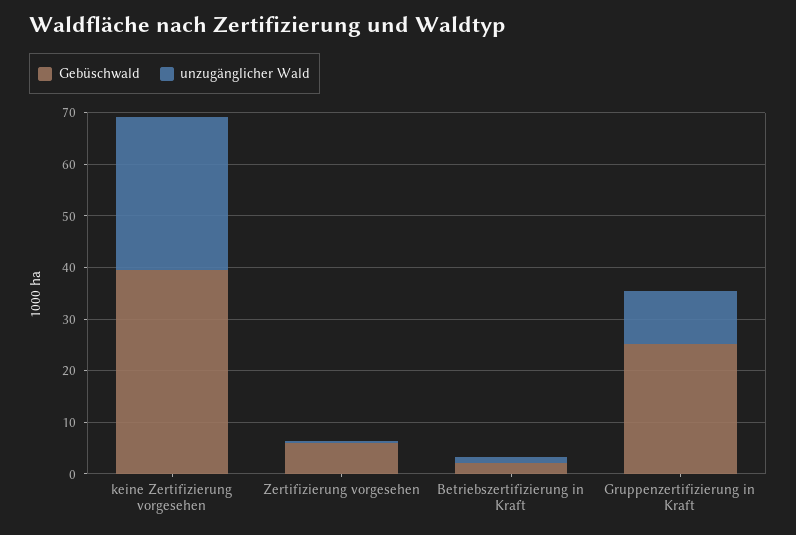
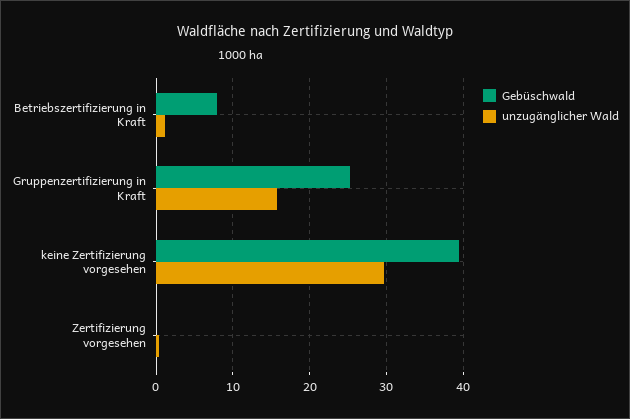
Gebüschwald, Zertifizierung vorgesehen: 6 -> 0
Gebüschwald, Betriebszertifizierung in Kraft: 2 -> 8
unzugänglicher Wald, Gruppenzertifizierung in Kraft: 10 -> 16

